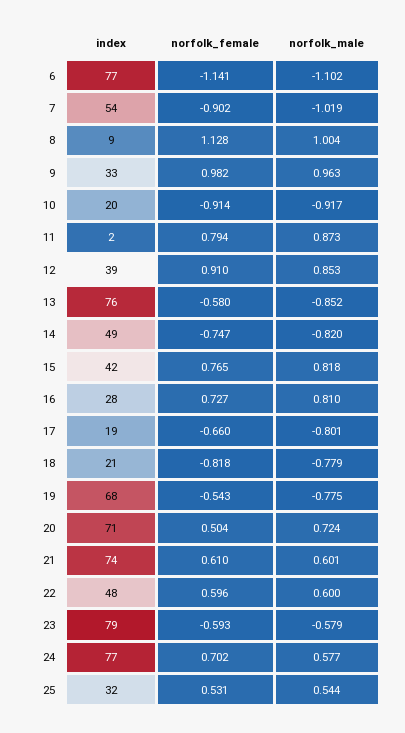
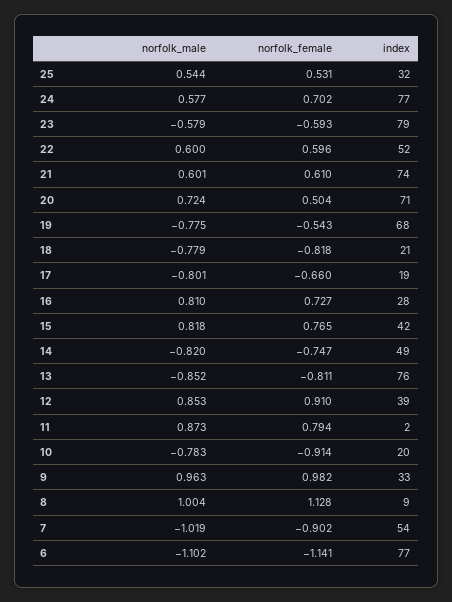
norfolk_male, 10: -0.917 -> -0.783
norfolk_female, 13: -0.58 -> -0.811
index, 22: 48 -> 52

